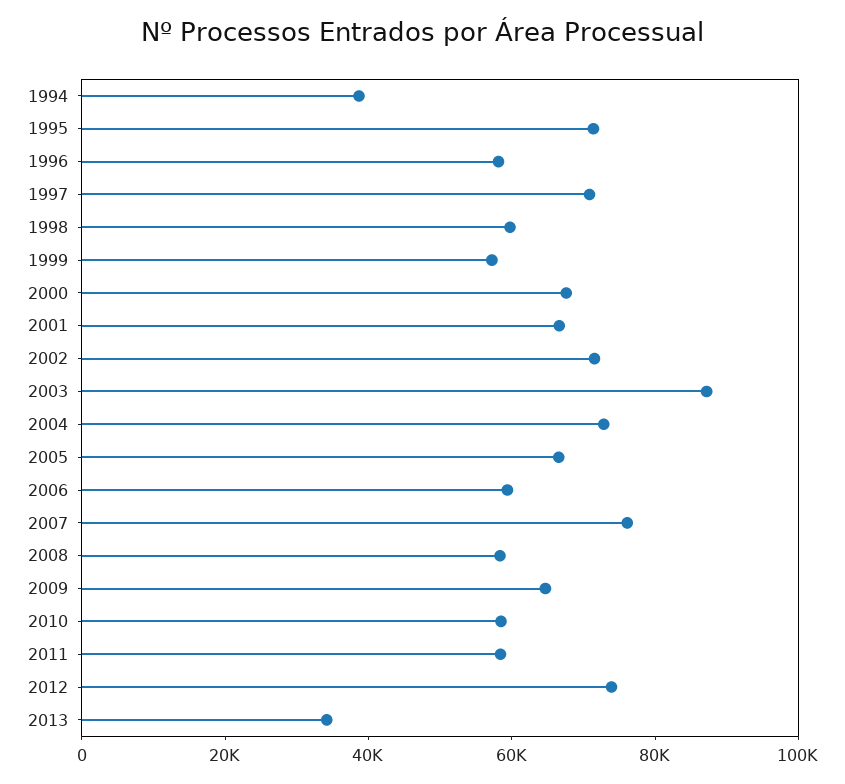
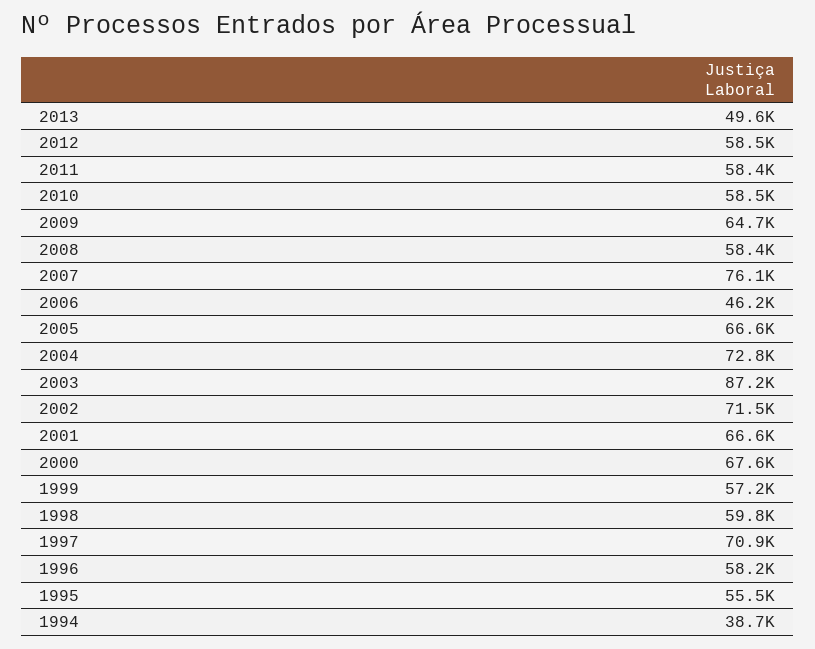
1995: 70000 -> 55500
2006: 60000 -> 46200
2012: 75000 -> 58500
2013: 35000 -> 49600

